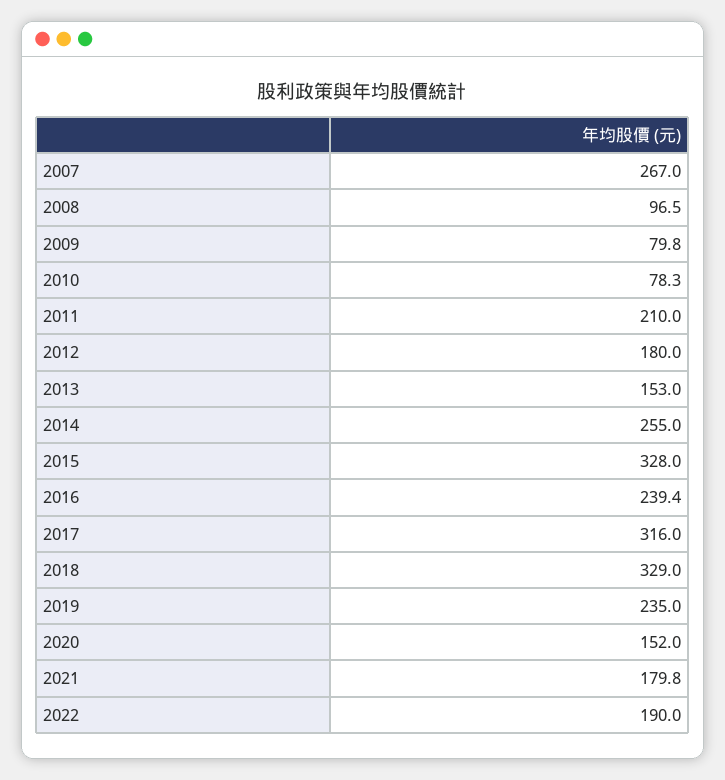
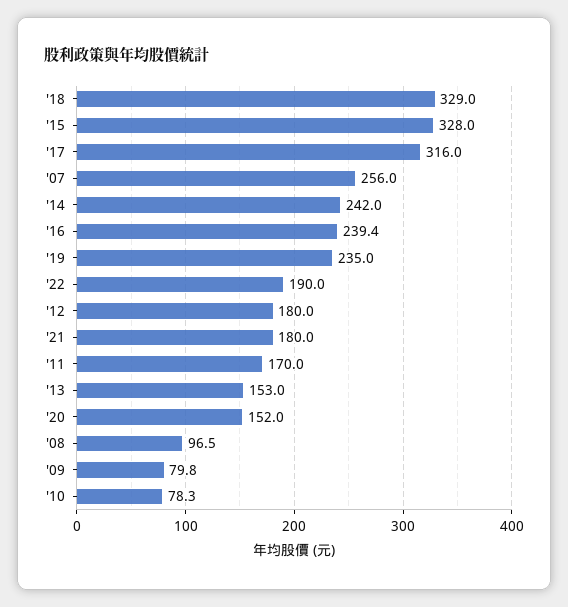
2007: 267 -> 256
2011: 210 -> 170
2014: 255 -> 242
2021: 179.8 -> 180

